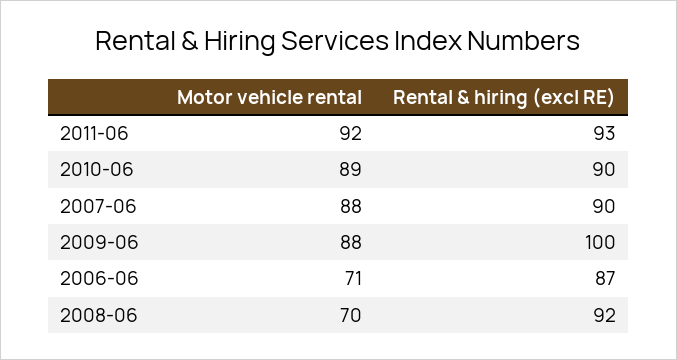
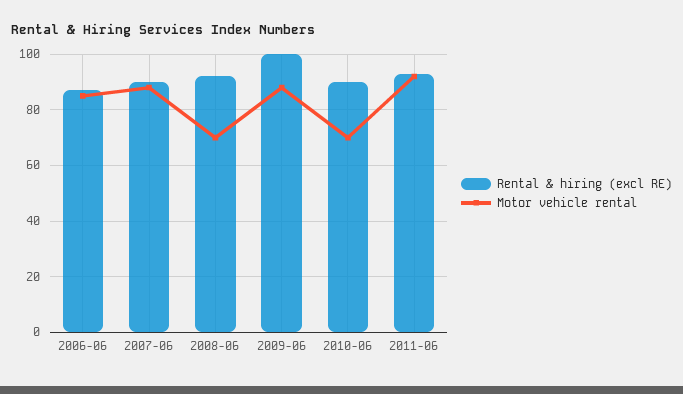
Motor vehicle rental, 2010-06: 89 -> 70
Motor vehicle rental, 2006-06: 71 -> 85

